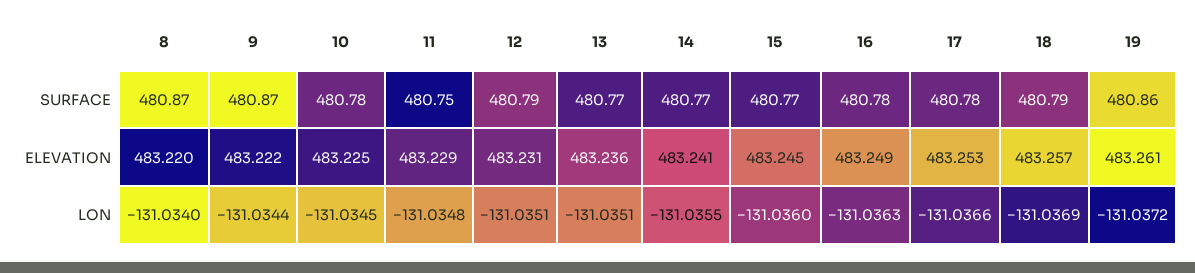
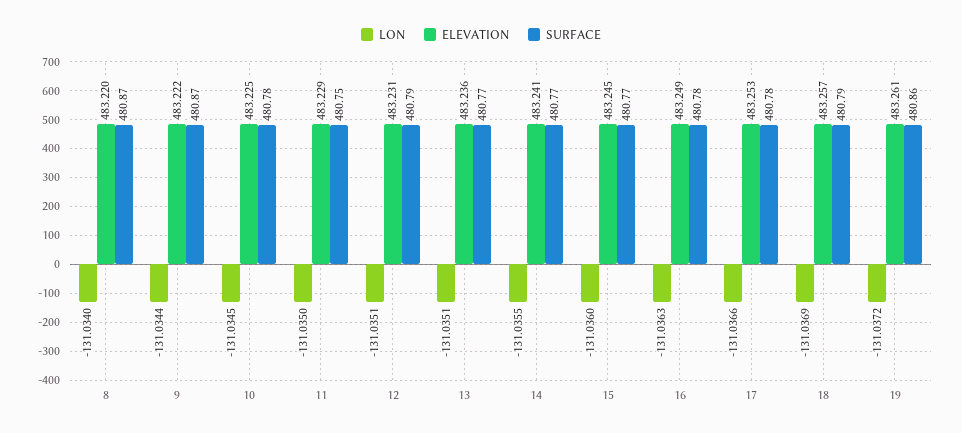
LON, 11: -131.0348 -> -131.035

